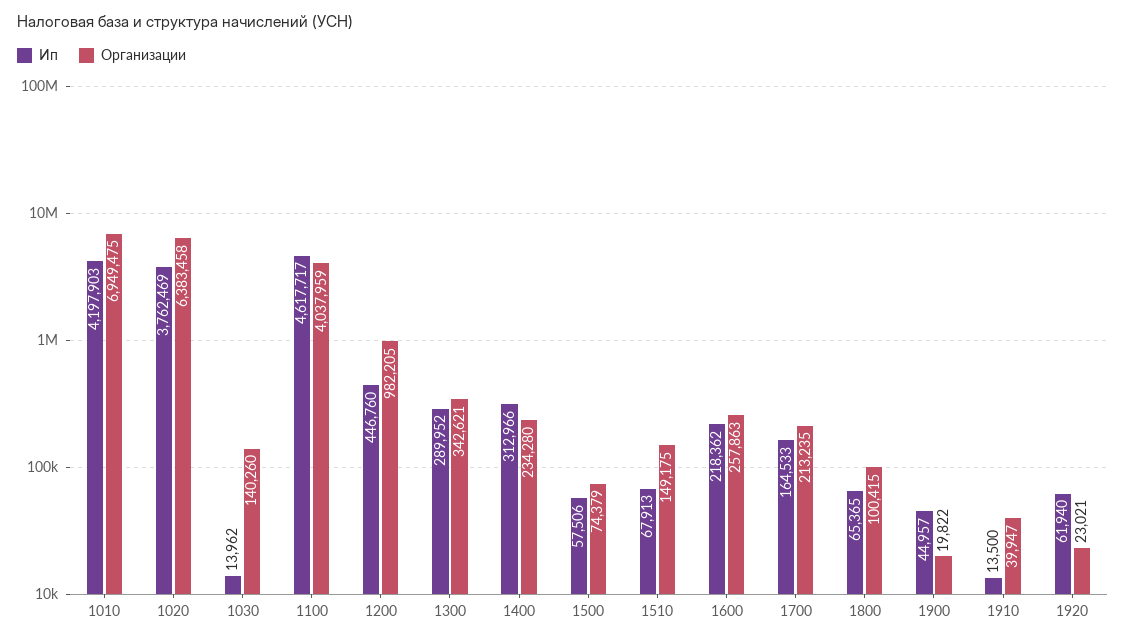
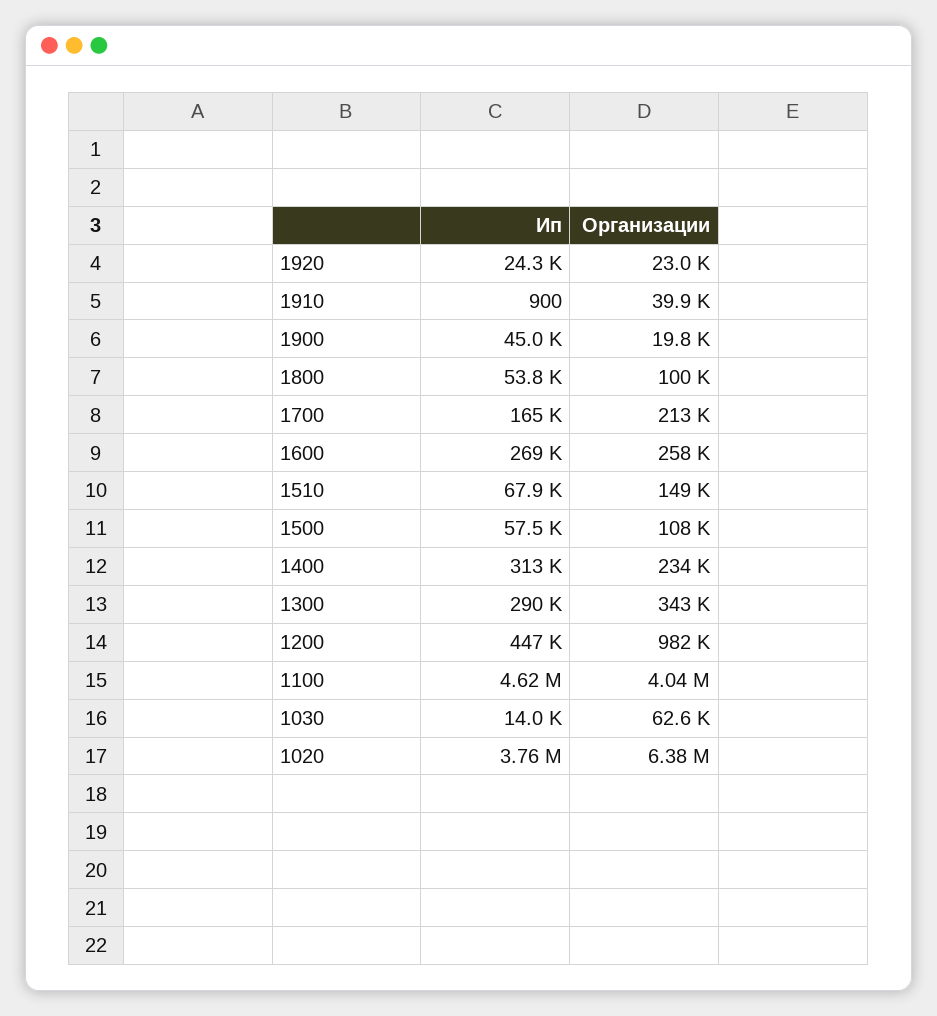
Ип, 1010: 4197903 -> none
Организации, 1010: 6949475 -> none
Организации, 1030: 140260 -> 62600
Организации, 1500: 74379 -> 108000
Ип, 1600: 218362 -> 269000
Ип, 1800: 65365 -> 53800
Ип, 1910: 13500 -> 900
Ип, 1920: 61940 -> 24300

